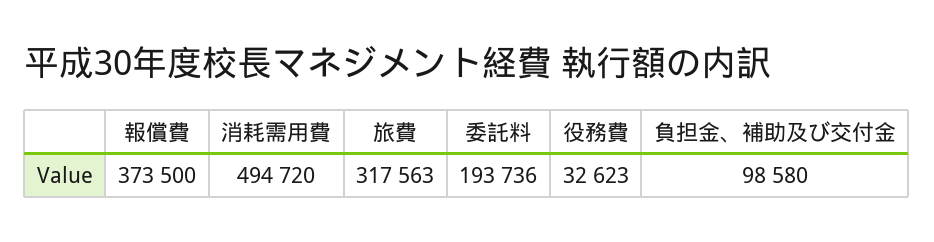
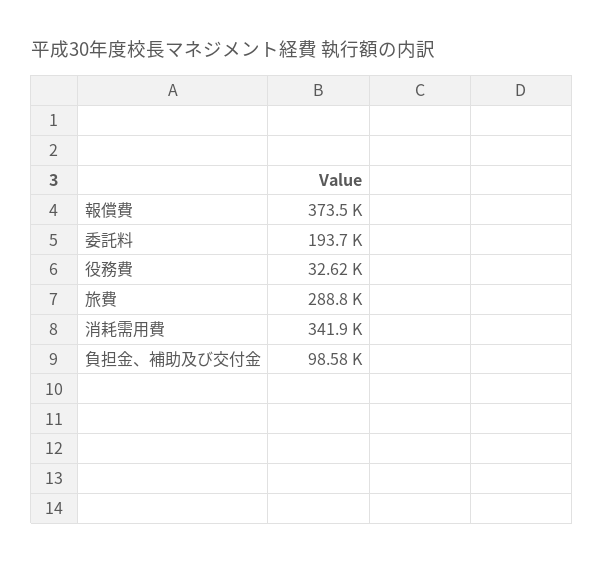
消耗需用費: 494720 -> 341900
旅費: 317563 -> 288800

